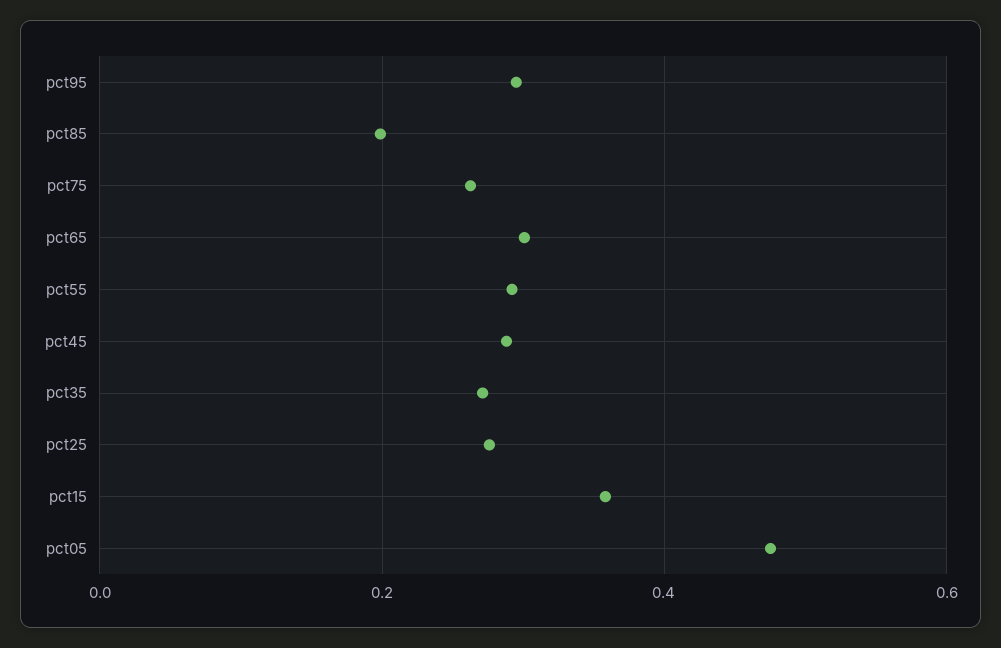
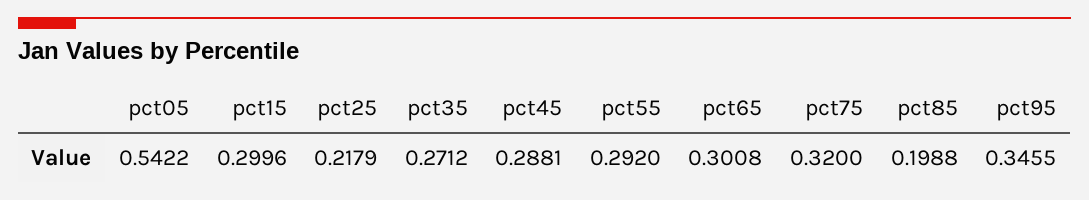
pct95: 0.3 -> 0.3455
pct75: 0.26 -> 0.32
pct25: 0.28 -> 0.2179
pct15: 0.36 -> 0.2996
pct05: 0.48 -> 0.5422

